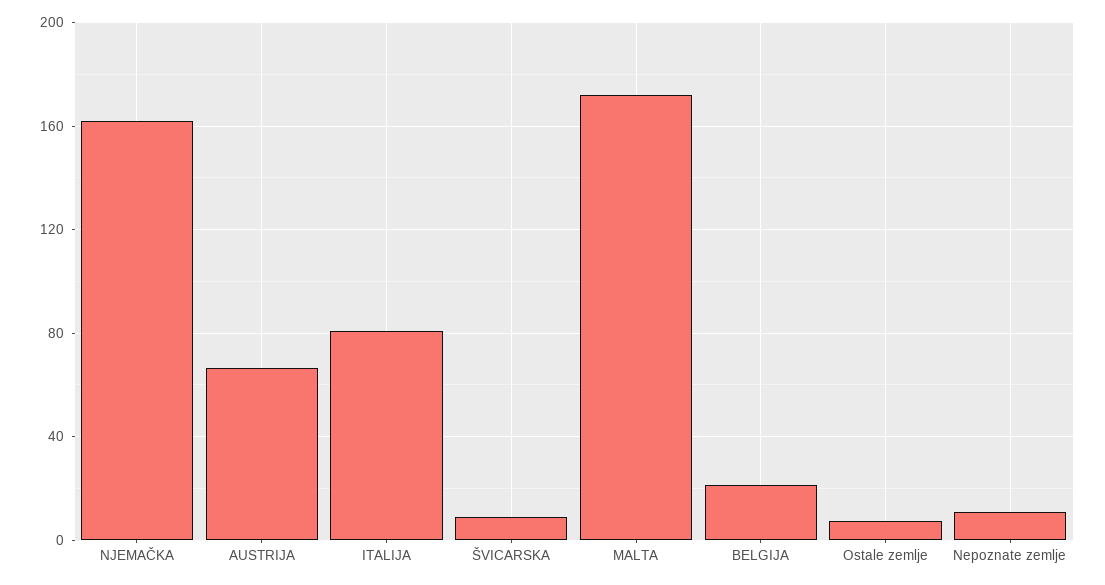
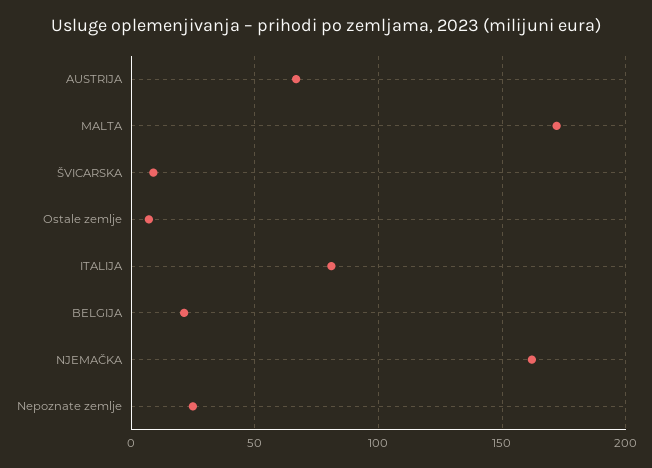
Nepoznate zemlje: 10 -> 25

